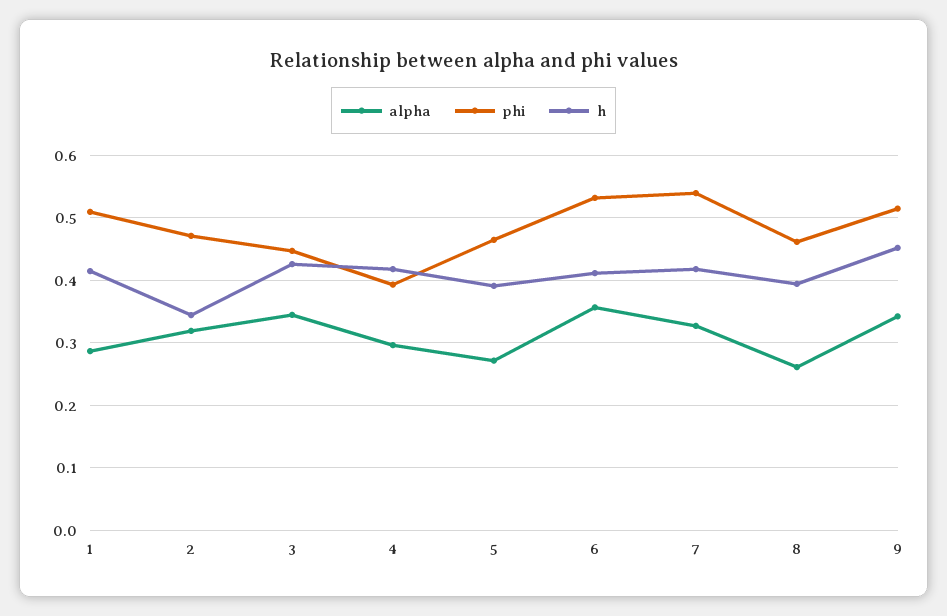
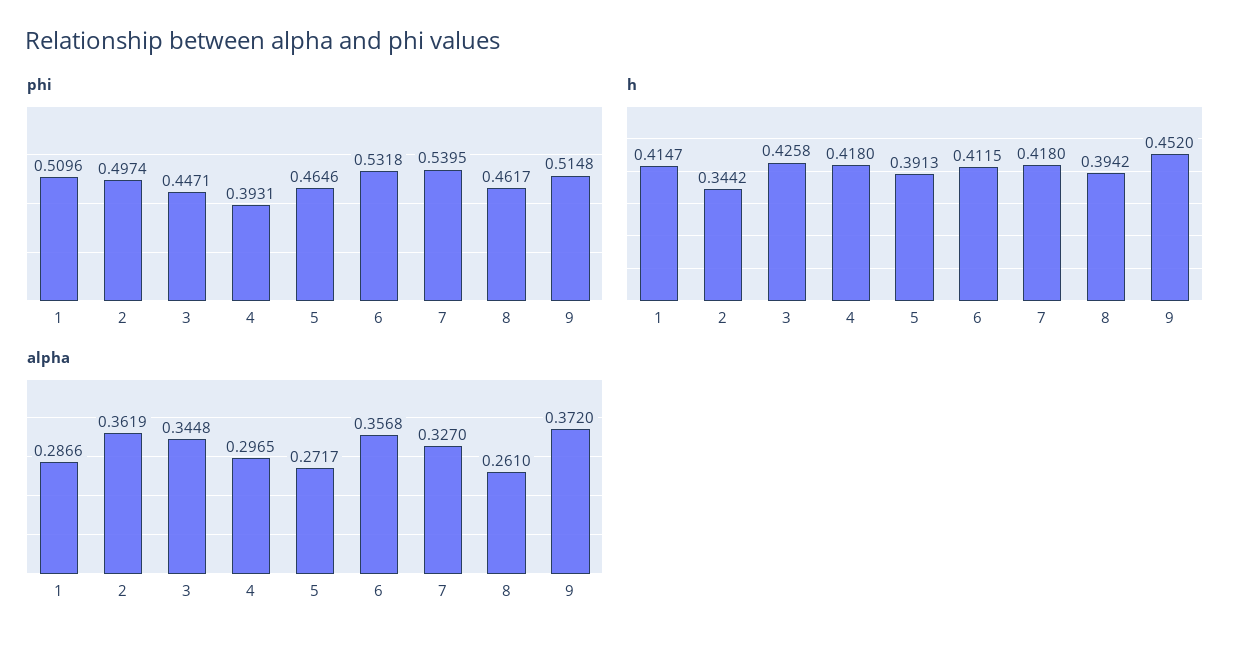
alpha, 2: 0.32 -> 0.3619
phi, 2: 0.47 -> 0.4974
alpha, 9: 0.34 -> 0.372

